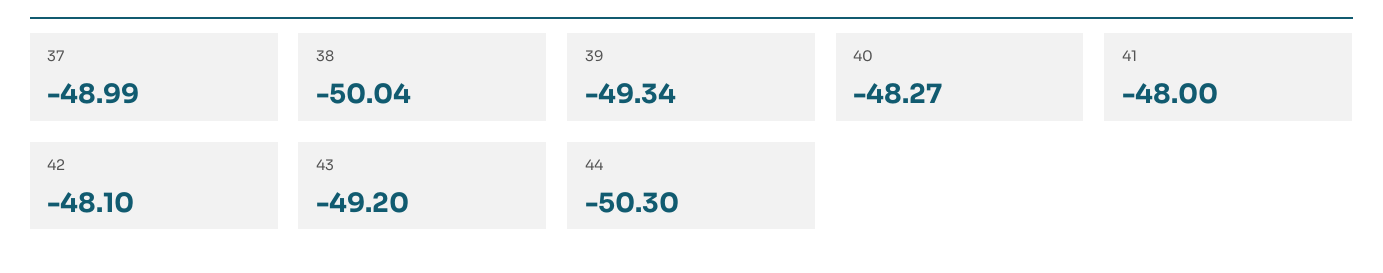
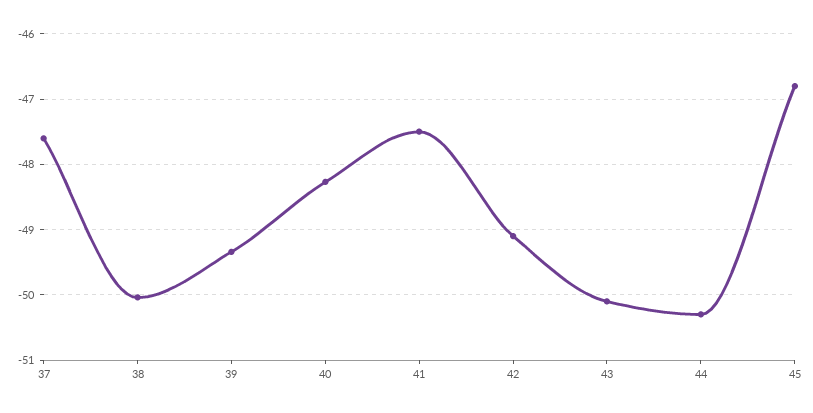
37: -48.99 -> -47.6
41: -48 -> -47.5
42: -48.1 -> -49.1
43: -49.2 -> -50.1
45: none -> -46.8

